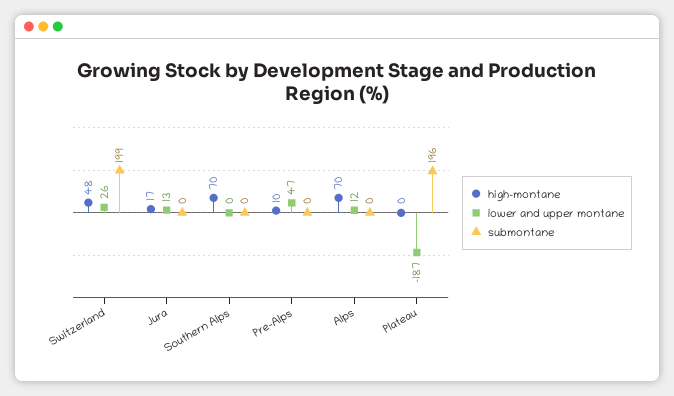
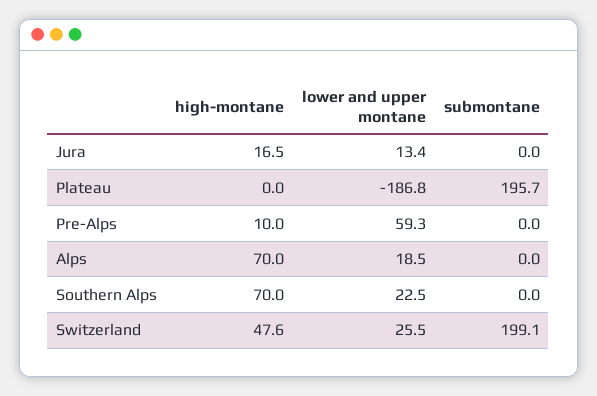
lower and upper montane, Southern Alps: 0 -> 22.5
lower and upper montane, Pre-Alps: 47 -> 59.3
lower and upper montane, Alps: 12 -> 18.5

